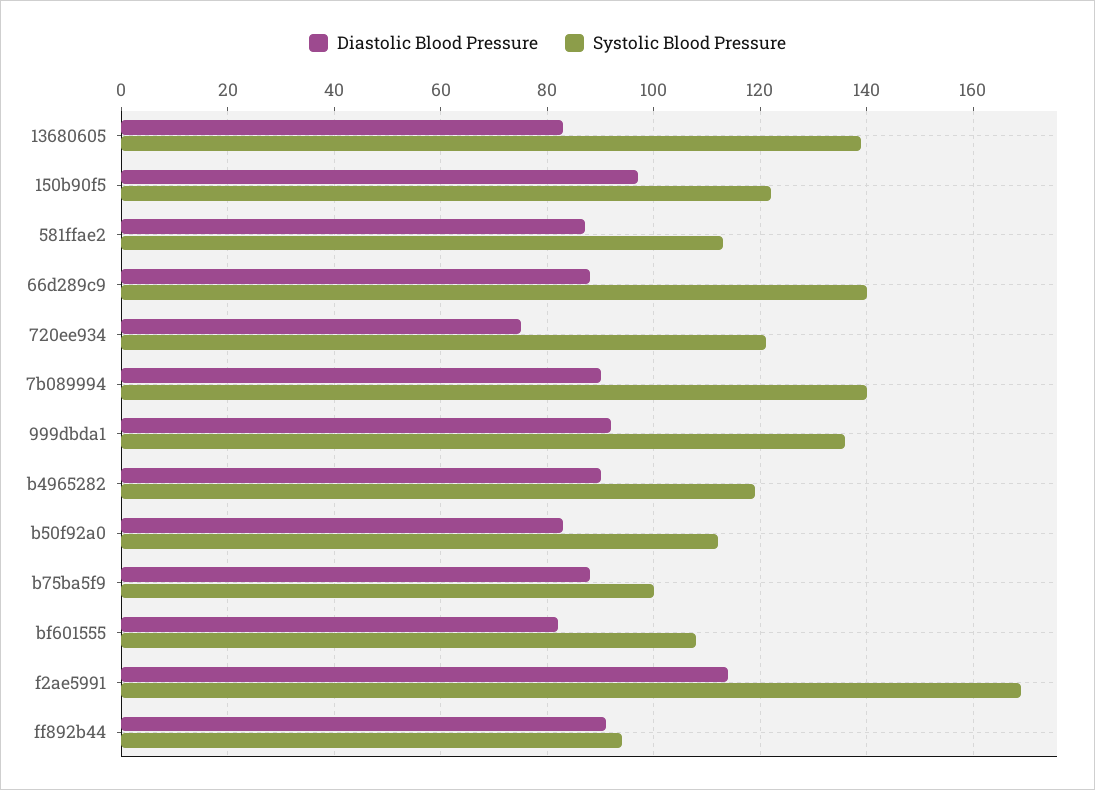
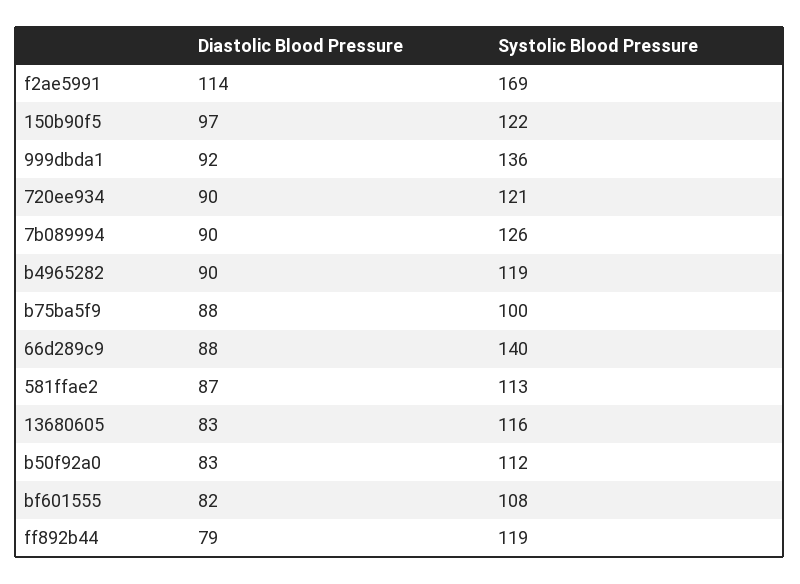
Systolic Blood Pressure, 13680605: 140 -> 116
Diastolic Blood Pressure, 720ee934: 75 -> 90
Systolic Blood Pressure, 7b089994: 140 -> 126
Diastolic Blood Pressure, ff892b44: 90 -> 79
Systolic Blood Pressure, ff892b44: 95 -> 119

